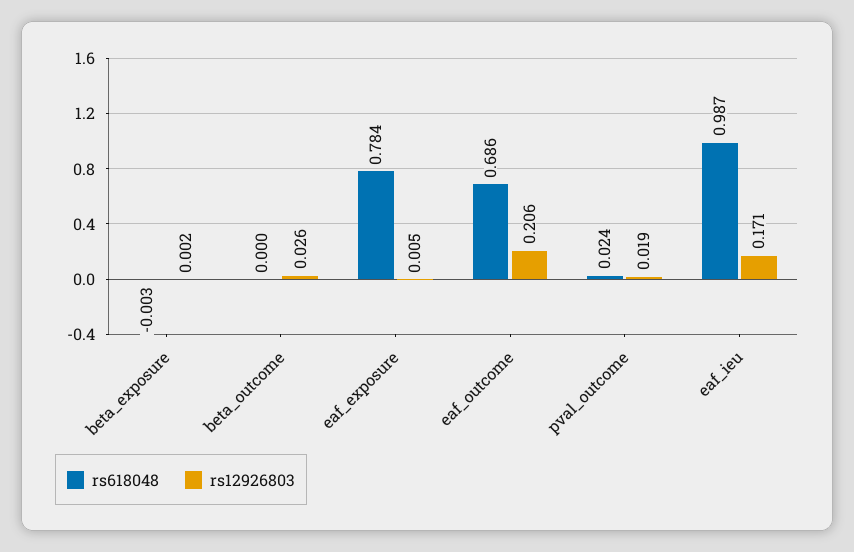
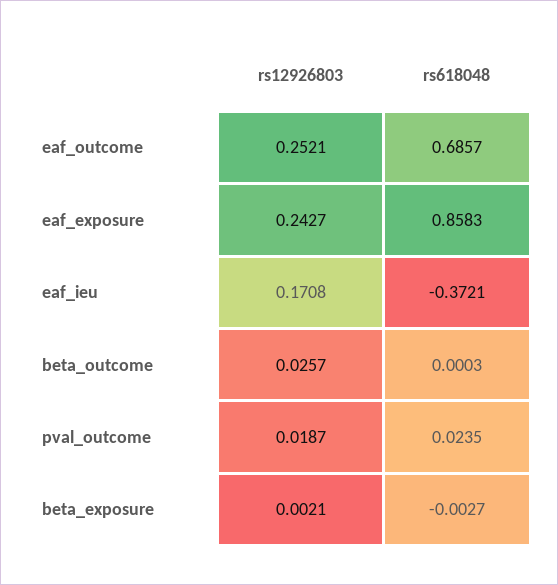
rs618048, eaf_exposure: 0.784 -> 0.8583
rs12926803, eaf_exposure: 0.005 -> 0.2427
rs12926803, eaf_outcome: 0.206 -> 0.2521
rs618048, eaf_ieu: 0.987 -> -0.3721

